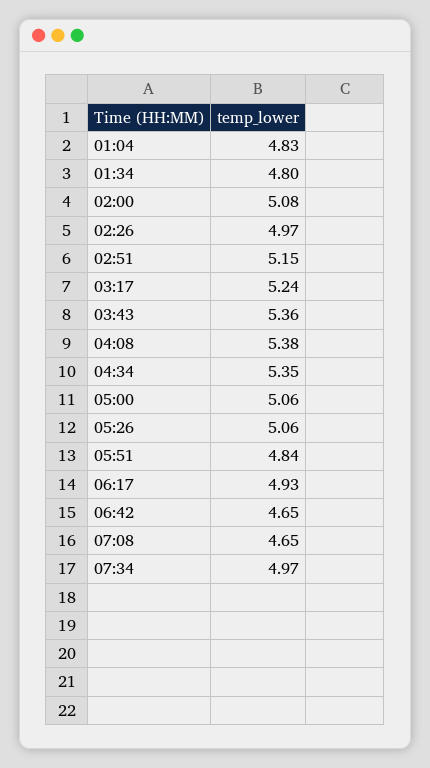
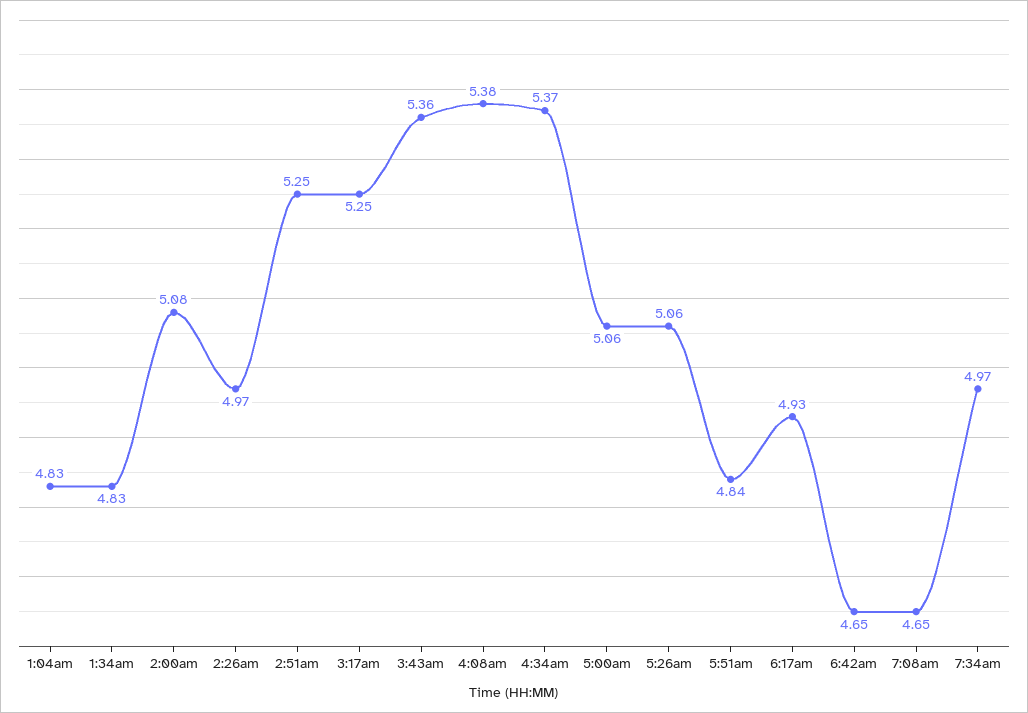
01:34: 4.8 -> 4.83
02:51: 5.15 -> 5.25
03:17: 5.24 -> 5.25
04:34: 5.35 -> 5.37

